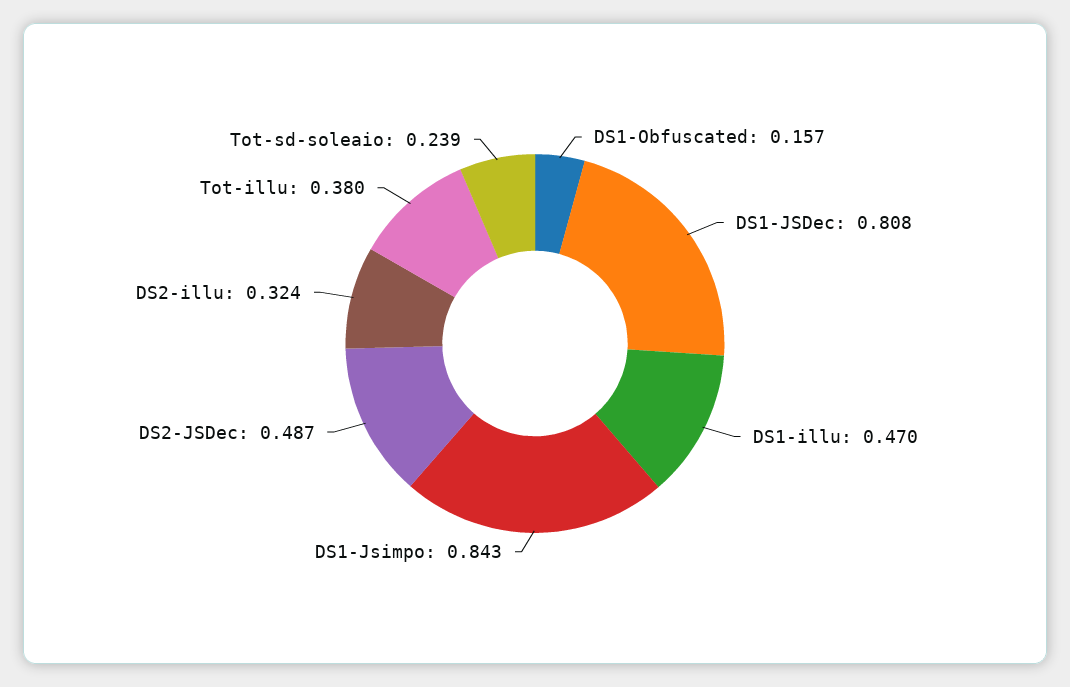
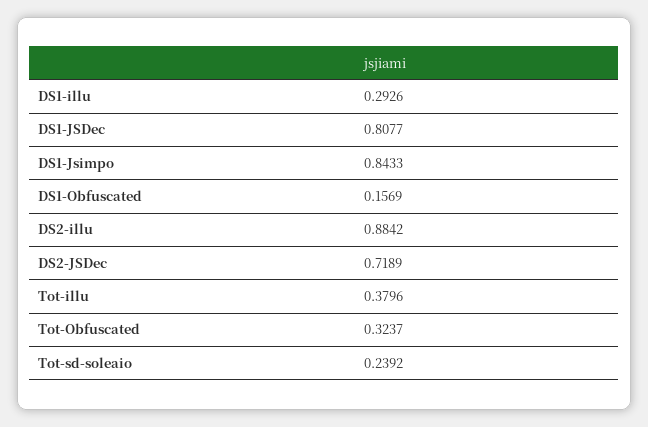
DS1-illu: 0.47 -> 0.2926
DS2-JSDec: 0.487 -> 0.7189
DS2-illu: 0.324 -> 0.8842
Tot-Obfuscated: none -> 0.3237

